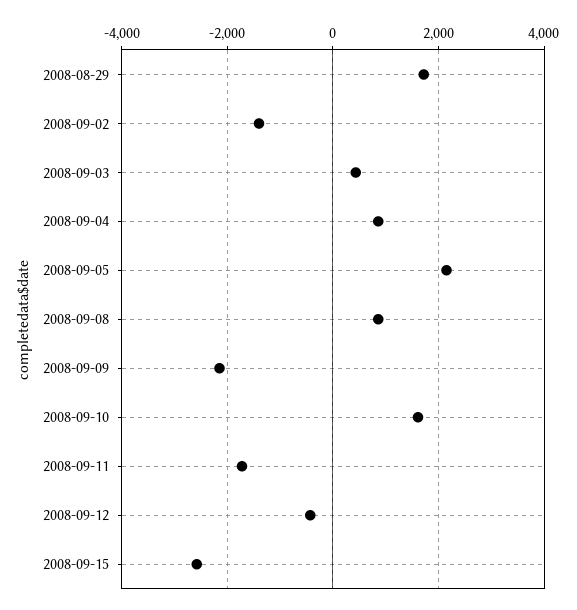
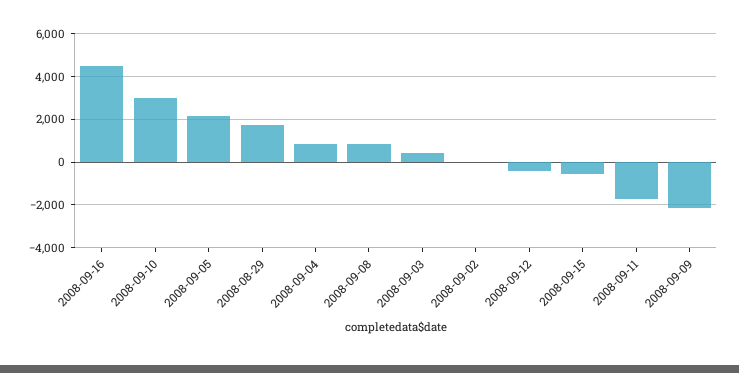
2008-09-02: -1400 -> 0
2008-09-10: 1600 -> 3000
2008-09-15: -2600 -> -500
2008-09-16: none -> 4500

